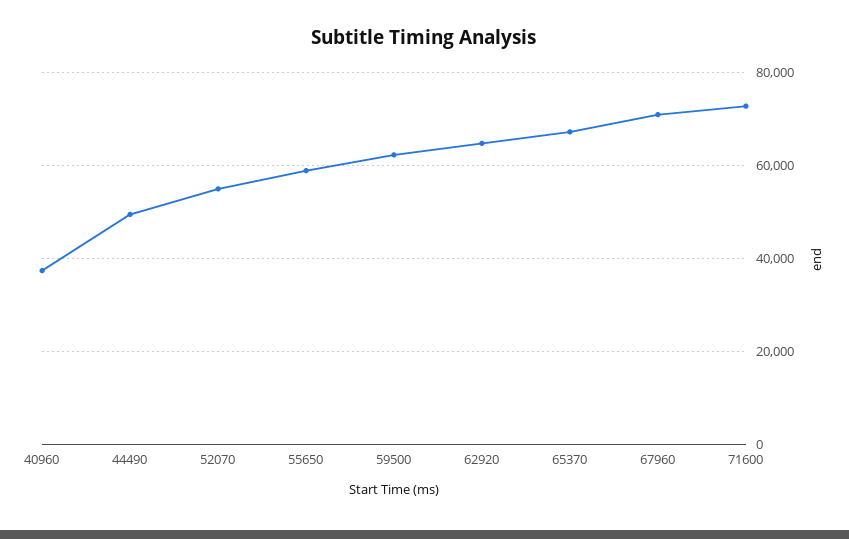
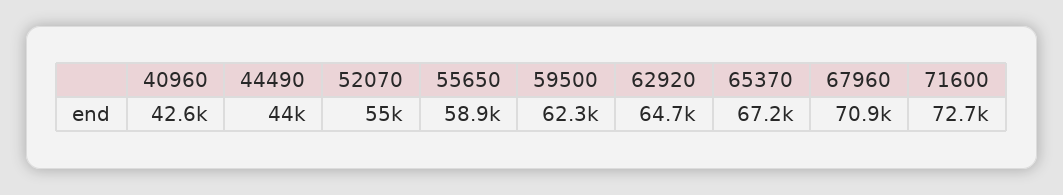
40960: 38000 -> 42600
44490: 50000 -> 44000

